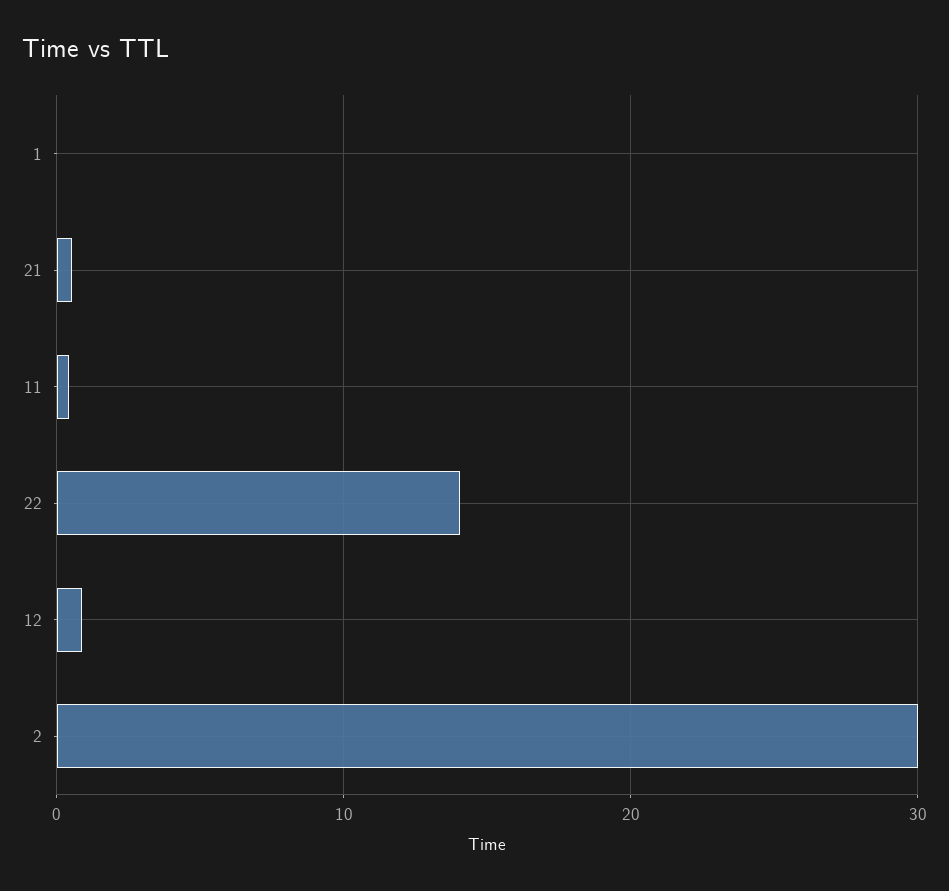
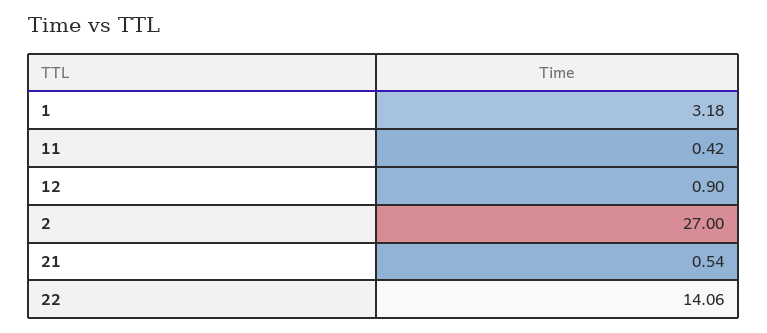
1: 0 -> 3.18
2: 30 -> 27

